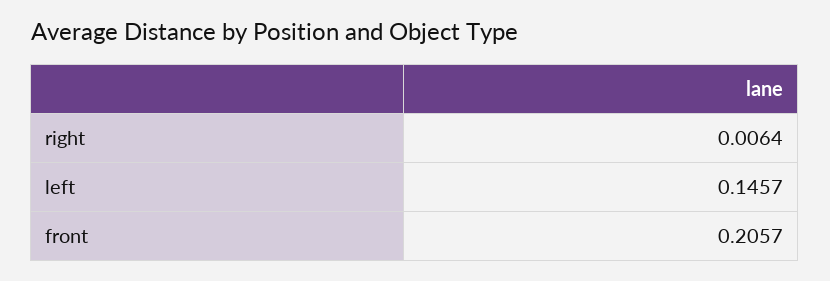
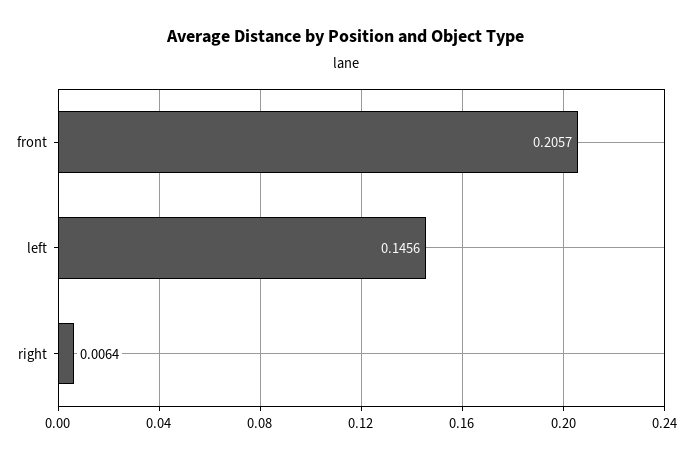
left: 0.1457 -> 0.1456

